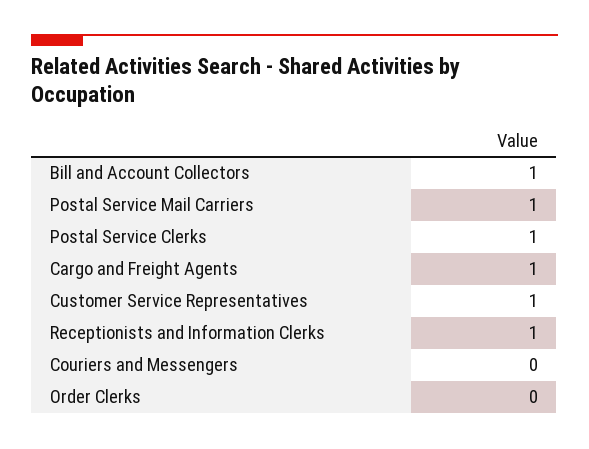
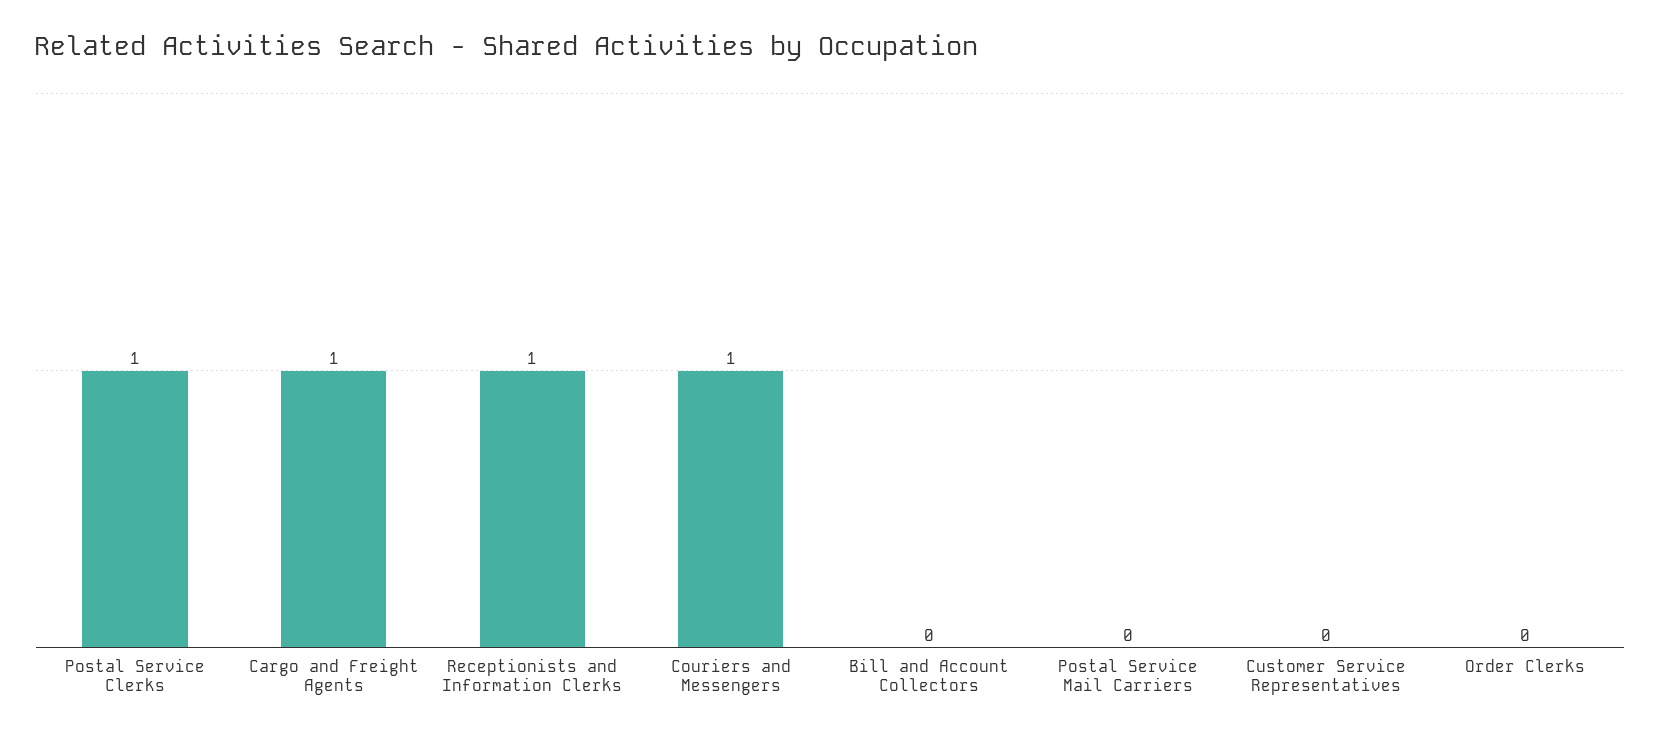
Bill and Account Collectors: 1 -> 0
Postal Service Mail Carriers: 1 -> 0
Customer Service Representatives: 1 -> 0
Couriers and Messengers: 0 -> 1

